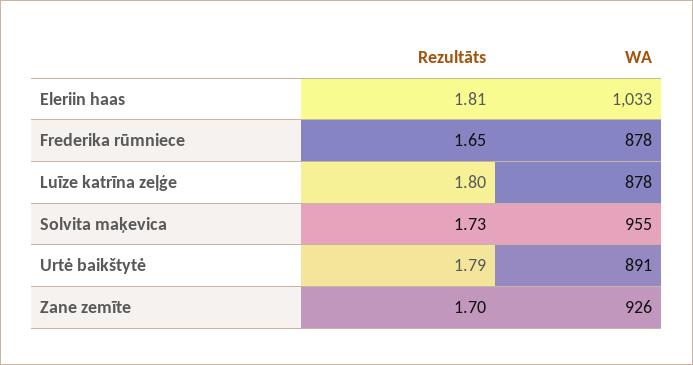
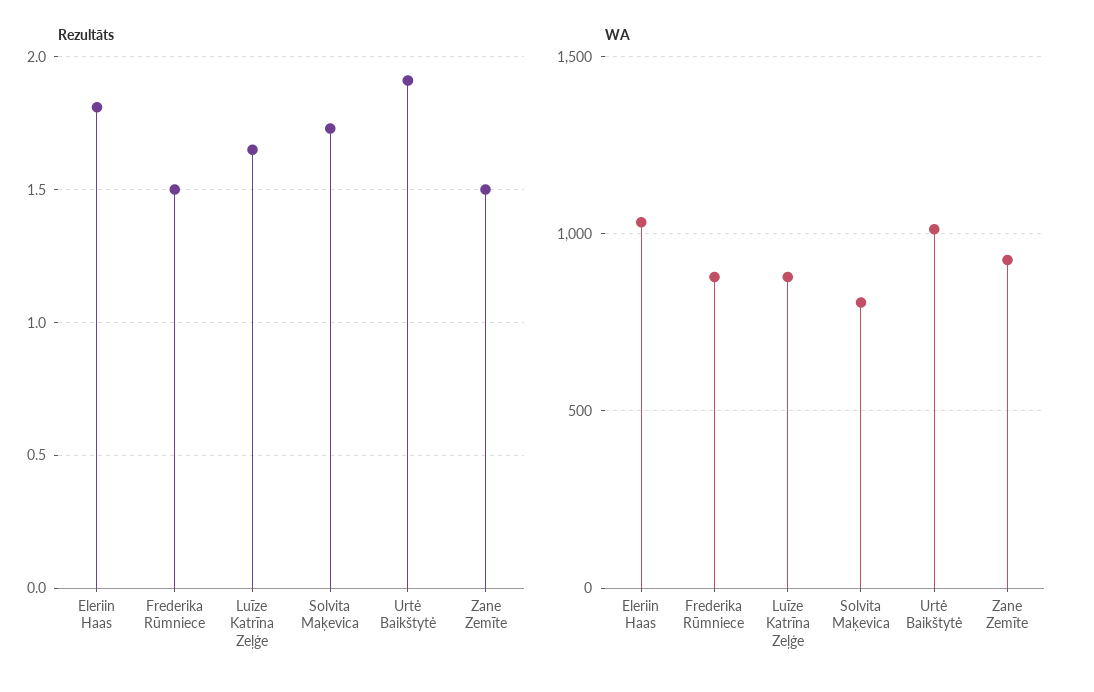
Rezultāts, Frederika rūmniece: 1.65 -> 1.5
Rezultāts, Luīze katrīna zeļģe: 1.8 -> 1.65
WA, Solvita maķevica: 955 -> 800
Rezultāts, Urtė baikštytė: 1.79 -> 1.9
WA, Urtė baikštytė: 891 -> 1000
Rezultāts, Zane zemīte: 1.7 -> 1.5

